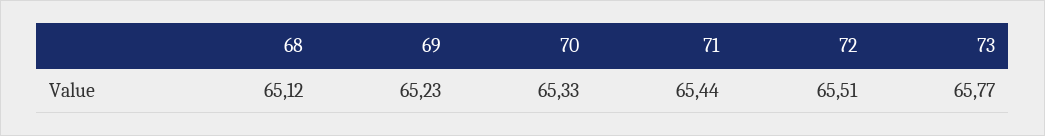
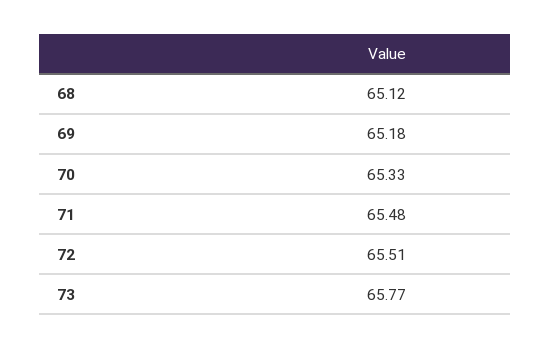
69: 65.23 -> 65.18
71: 65.44 -> 65.48

